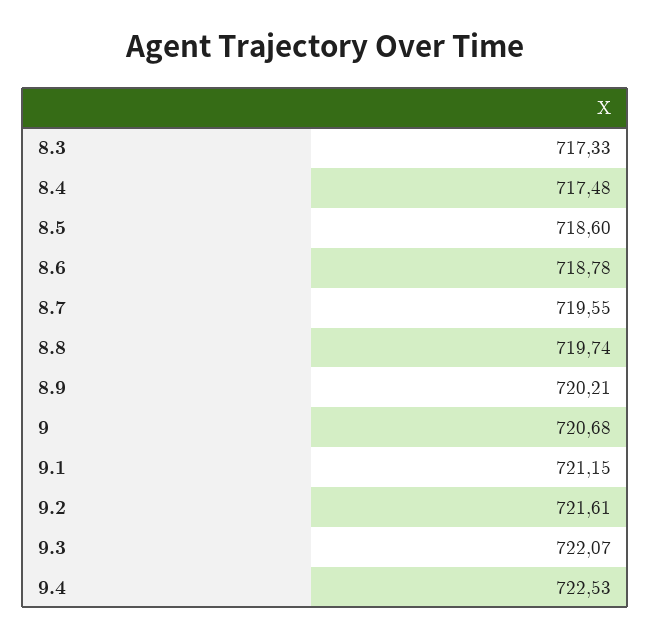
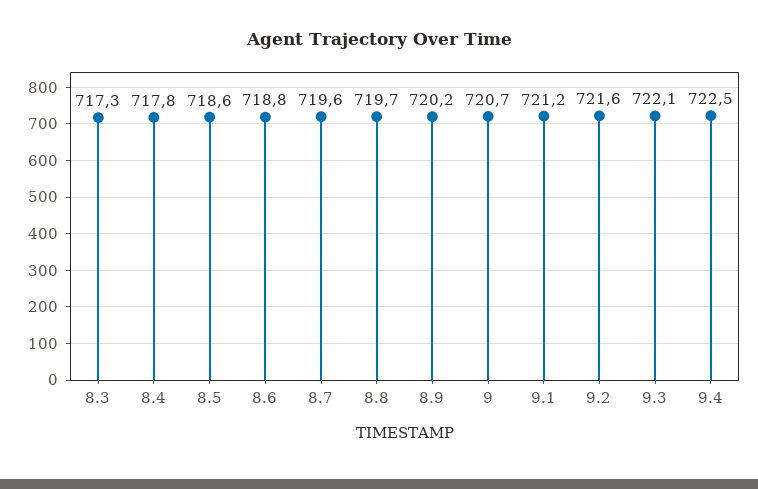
8.4: 717.48 -> 717.8

